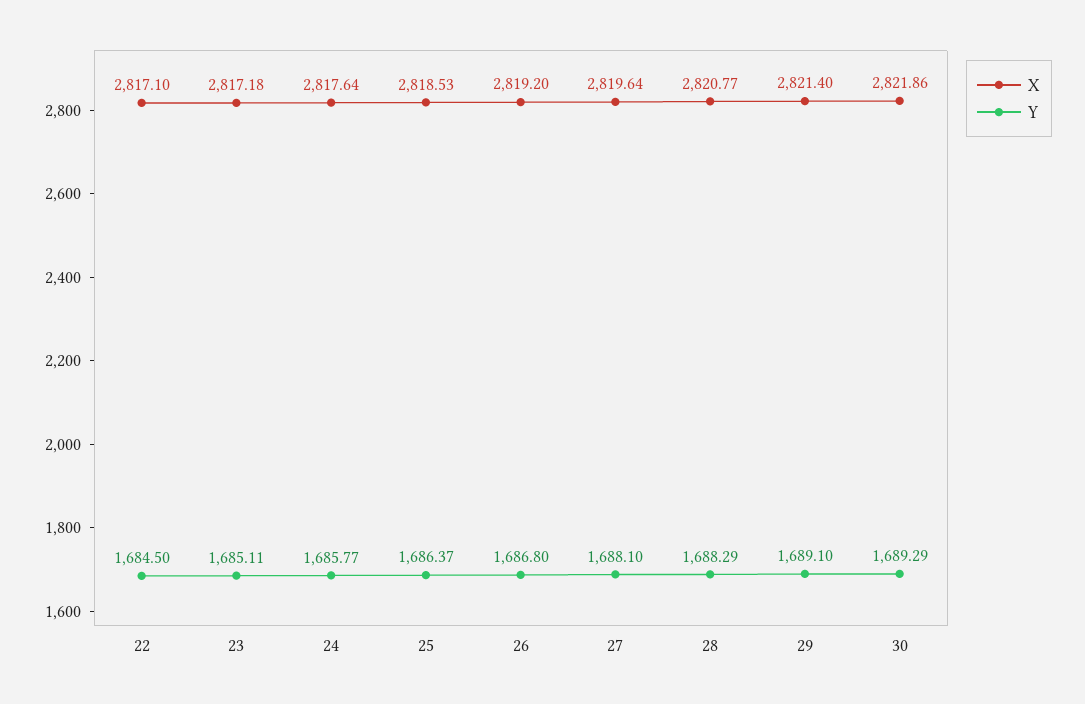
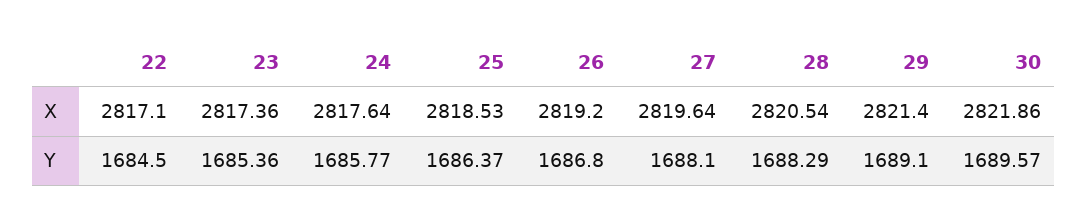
X, 23: 2817.18 -> 2817.36
Y, 23: 1685.11 -> 1685.36
X, 28: 2820.77 -> 2820.54
Y, 30: 1689.29 -> 1689.57

